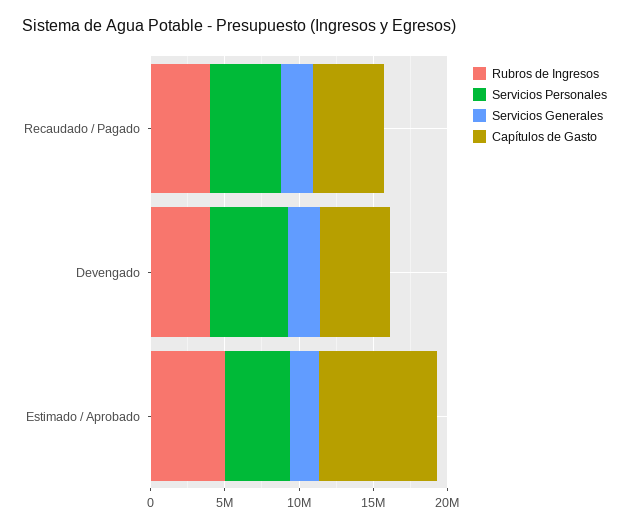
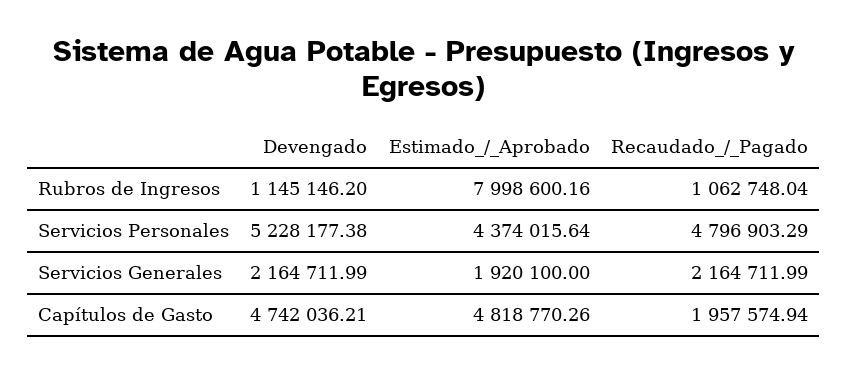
Rubros de Ingresos, Recaudado / Pagado: 4000000 -> 1062748.04
Capítulos de Gasto, Recaudado / Pagado: 5000000 -> 1957574.94
Rubros de Ingresos, Devengado: 4000000 -> 1145146.2
Rubros de Ingresos, Estimado / Aprobado: 5000000 -> 7998600.16
Capítulos de Gasto, Estimado / Aprobado: 8000000 -> 4818770.26

